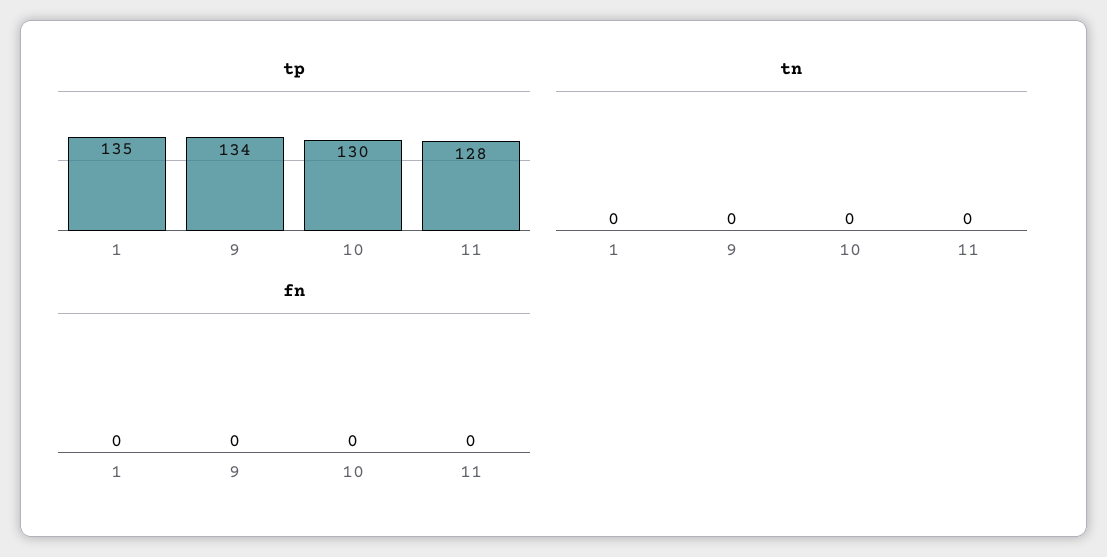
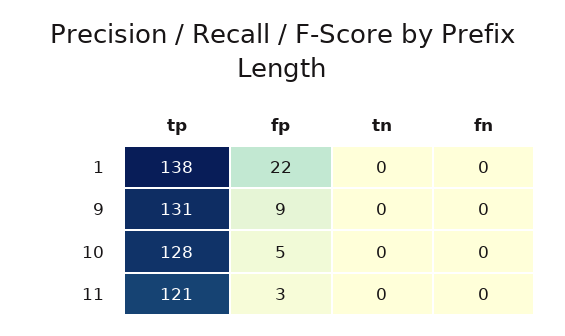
tp, 1: 135 -> 138
tp, 9: 134 -> 131
tp, 10: 130 -> 128
tp, 11: 128 -> 121
fp, 1: none -> 22
fp, 9: none -> 9
fp, 10: none -> 5
fp, 11: none -> 3

